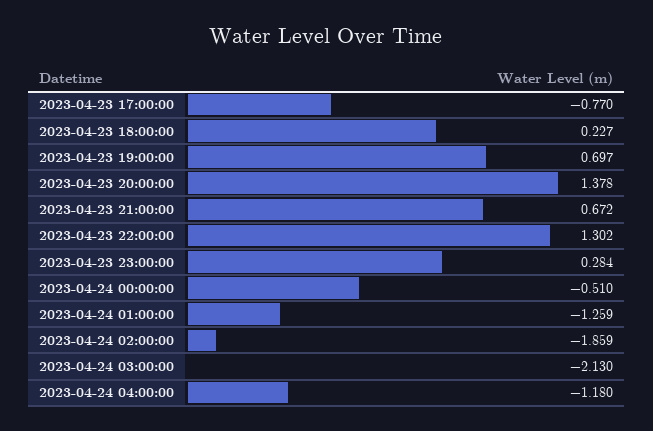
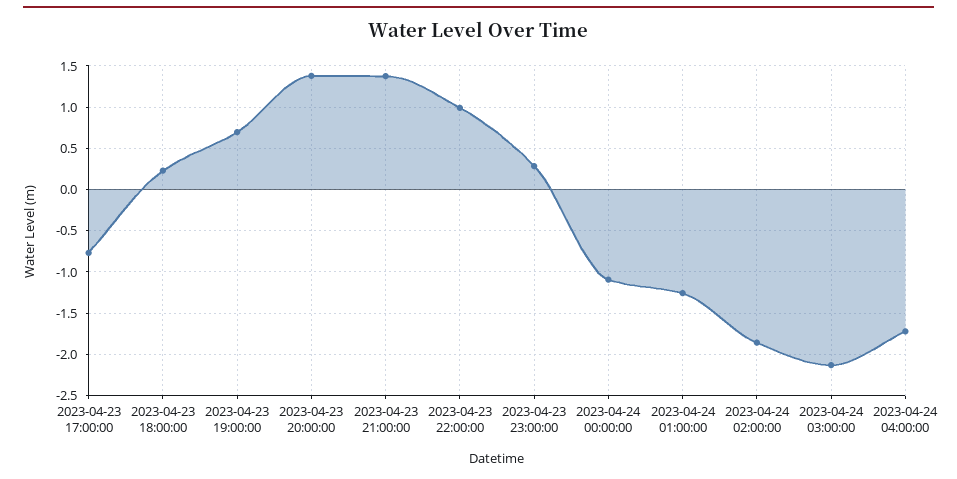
2023-04-23 21:00:00: 0.672 -> 1.4
2023-04-23 22:00:00: 1.302 -> 1
2023-04-24 00:00:00: -0.51 -> -1.1
2023-04-24 04:00:00: -1.18 -> -1.7

